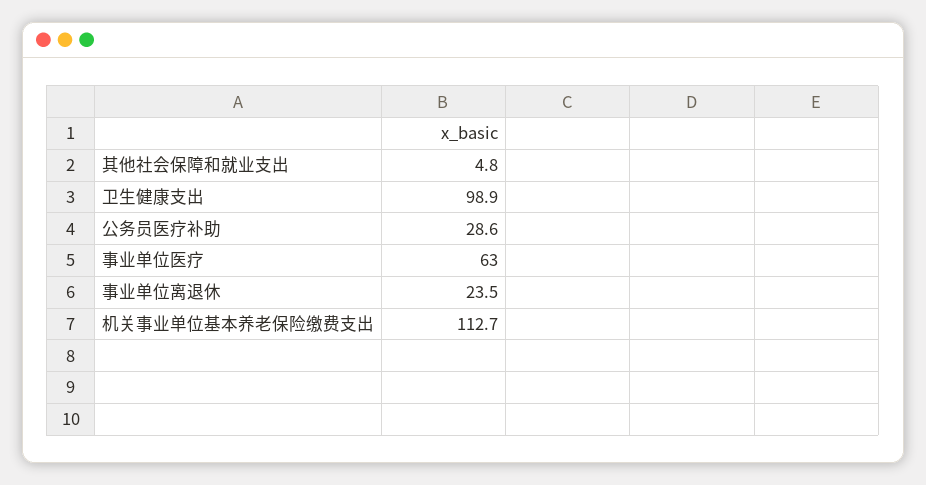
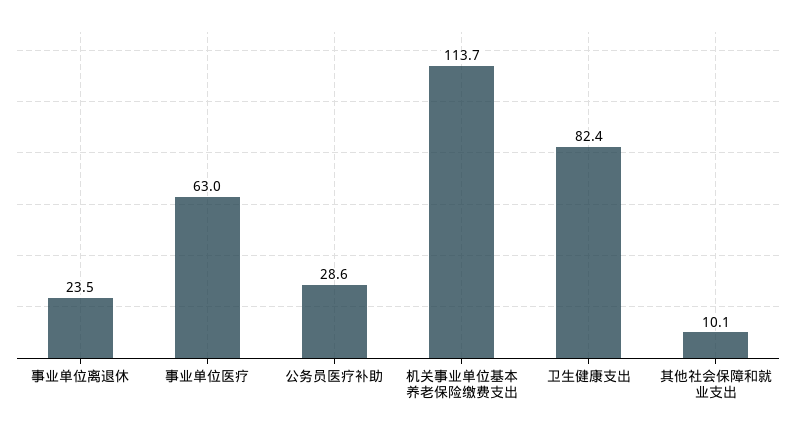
其他社会保障和就业支出: 4.8 -> 10.1
卫生健康支出: 98.9 -> 82.4
机关事业单位基本养老保险缴费支出: 112.7 -> 113.7

